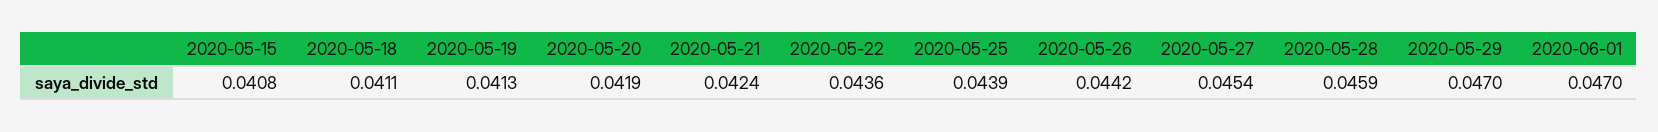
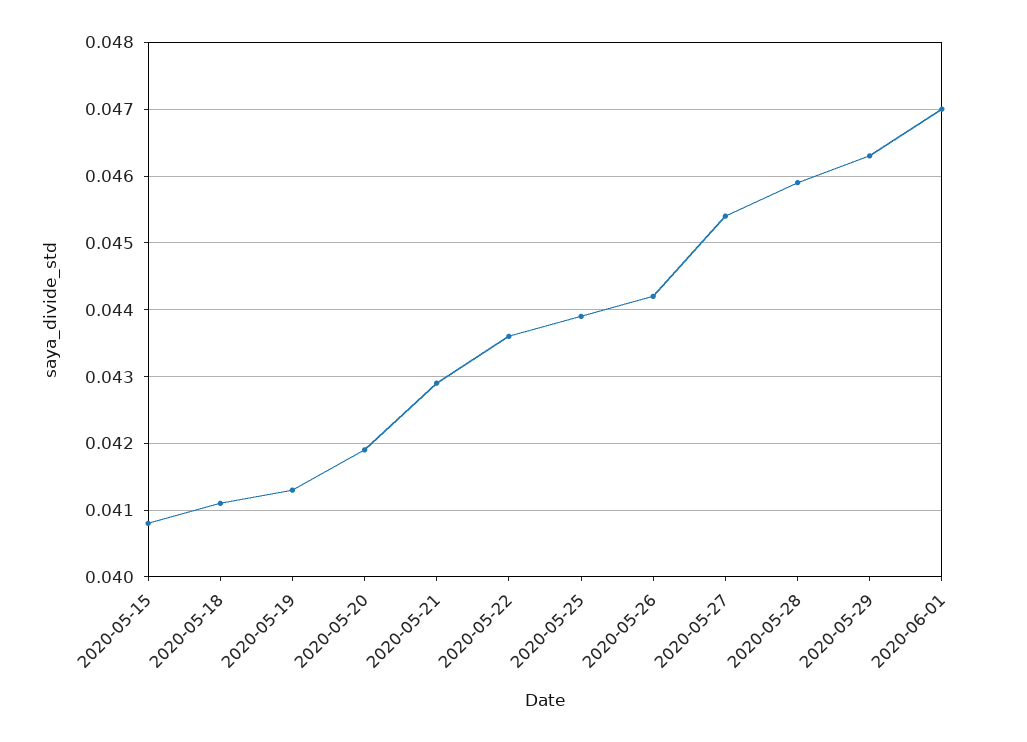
2020-05-21: 0.0424 -> 0.0429
2020-05-29: 0.047 -> 0.0463

